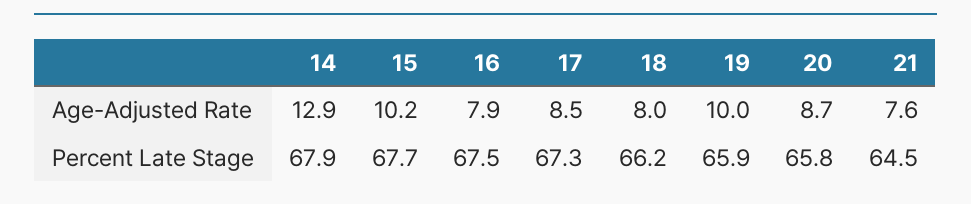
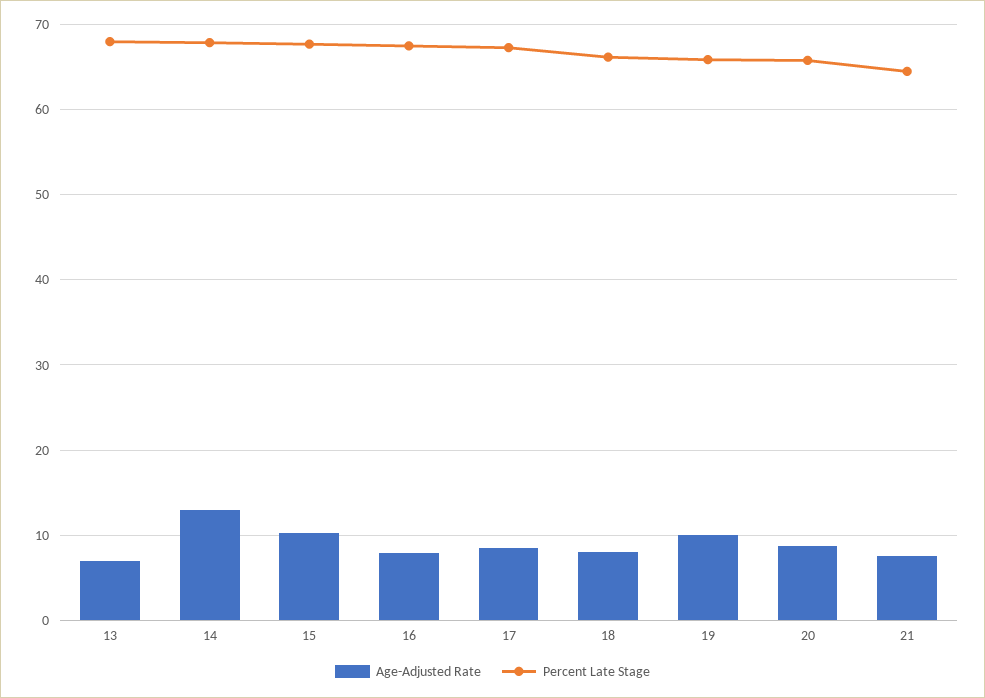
Age-Adjusted Rate, 13: none -> 7
Percent Late Stage, 13: none -> 68

